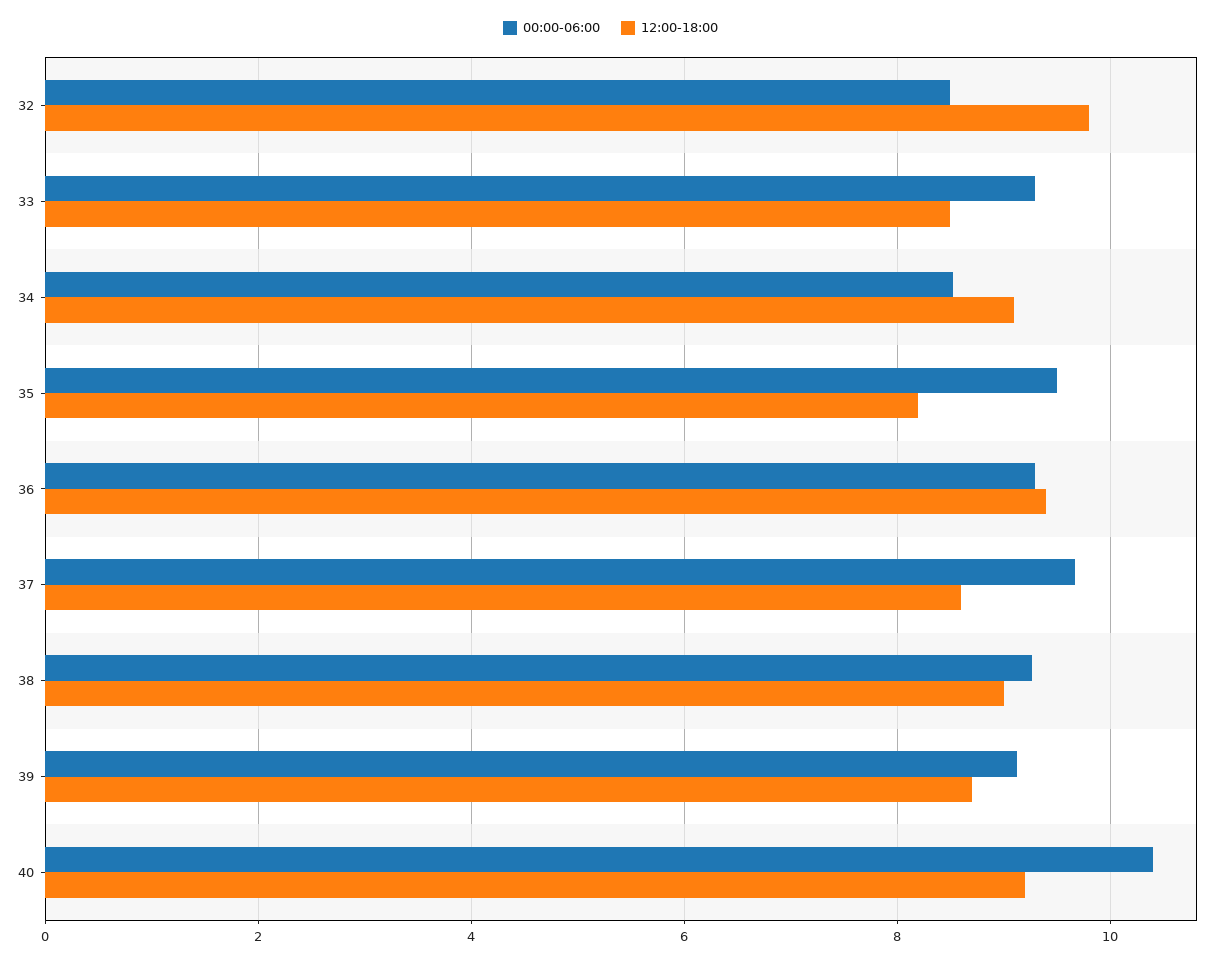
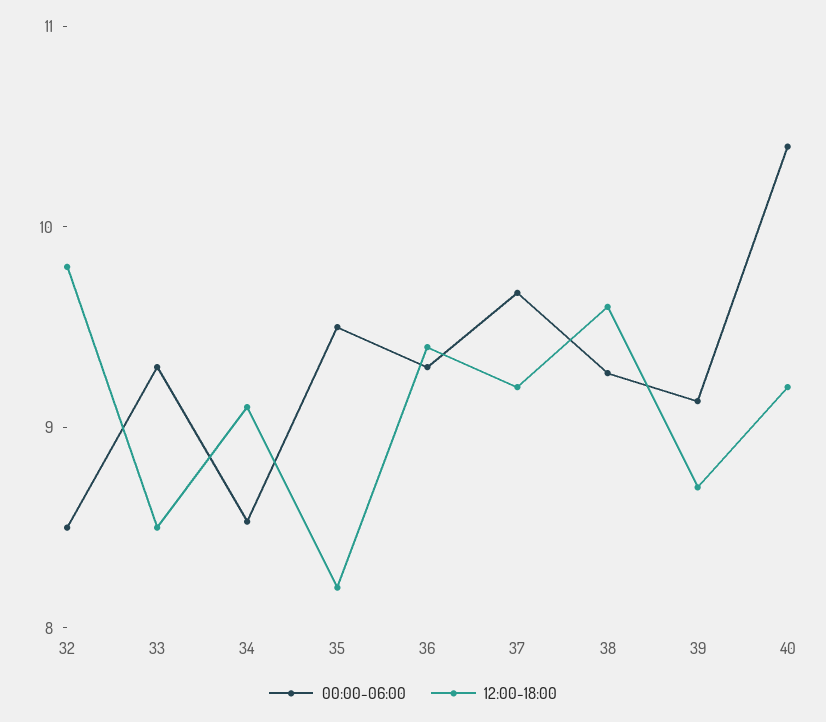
12:00-18:00, 37: 8.6 -> 9.2
12:00-18:00, 38: 9 -> 9.6

